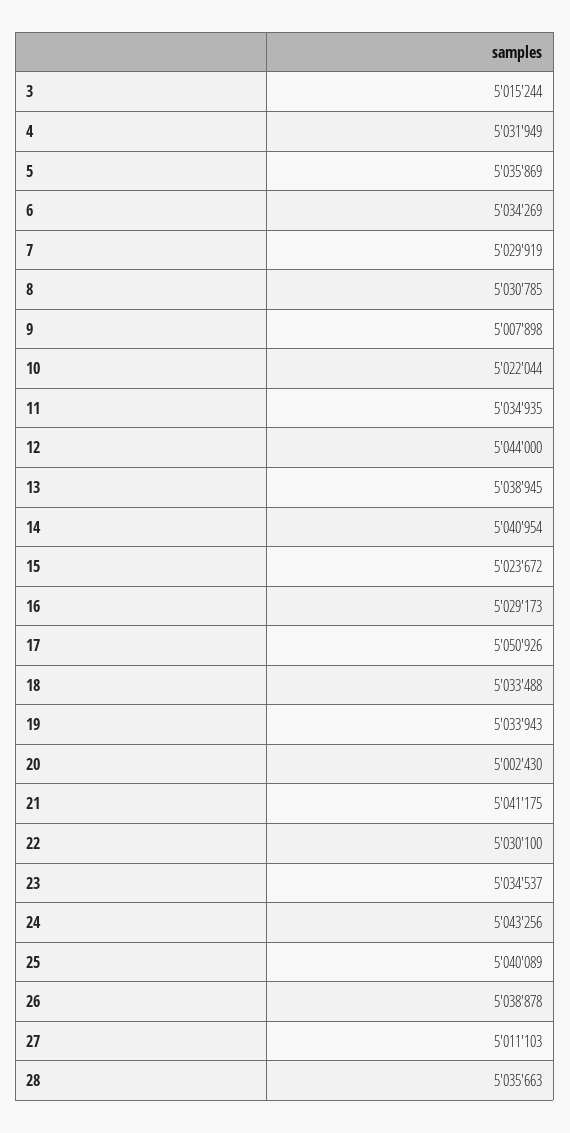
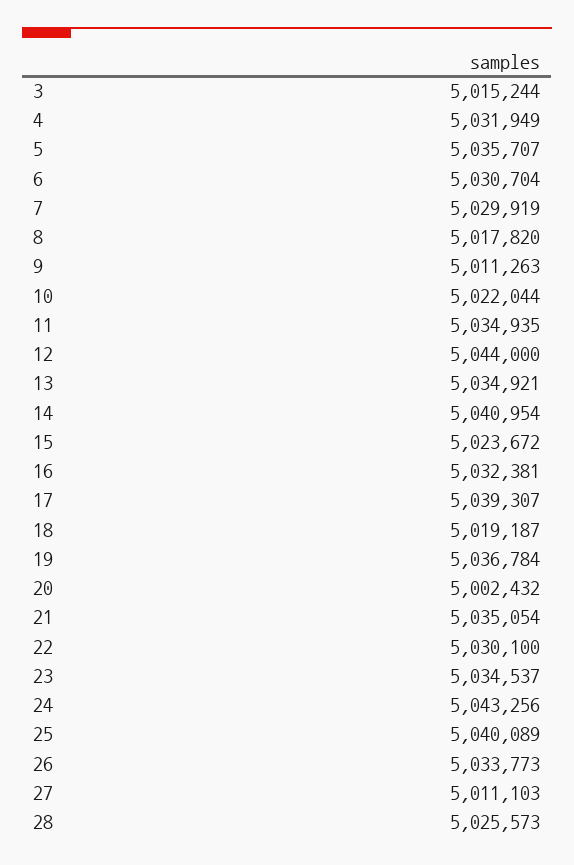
5: 5035869 -> 5035707
6: 5034269 -> 5030704
8: 5030785 -> 5017820
9: 5007898 -> 5011263
13: 5038945 -> 5034921
16: 5029173 -> 5032381
17: 5050926 -> 5039307
18: 5033488 -> 5019187
19: 5033943 -> 5036784
20: 5002430 -> 5002432
21: 5041175 -> 5035054
26: 5038878 -> 5033773
28: 5035663 -> 5025573

